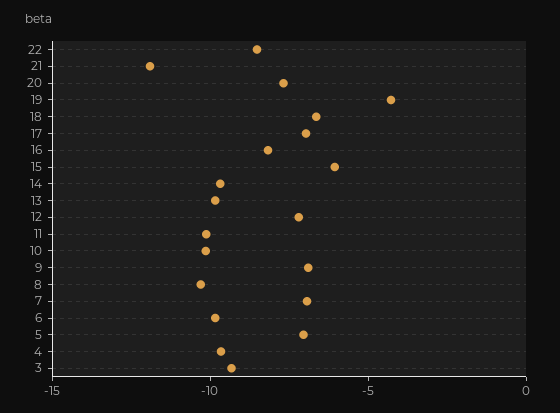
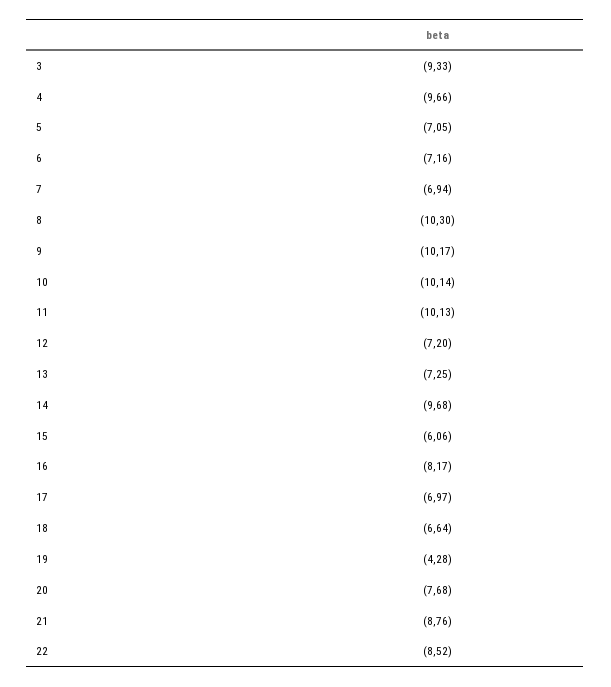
21: -12 -> -8.76
13: -10 -> -7.25
9: -7 -> -10.17
6: -10 -> -7.16

